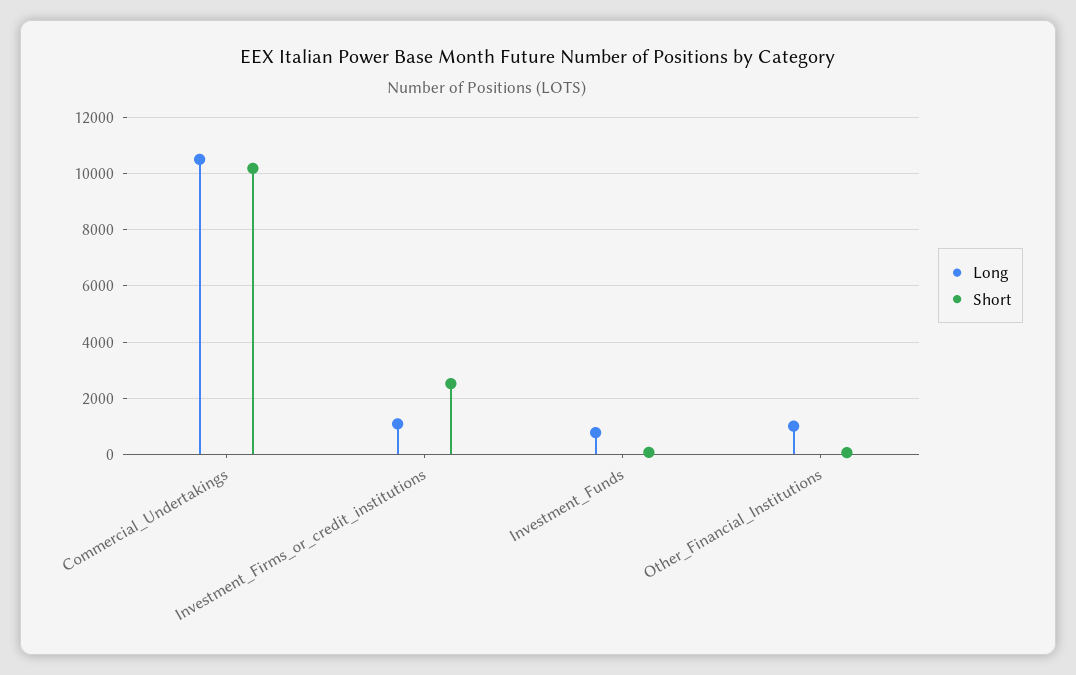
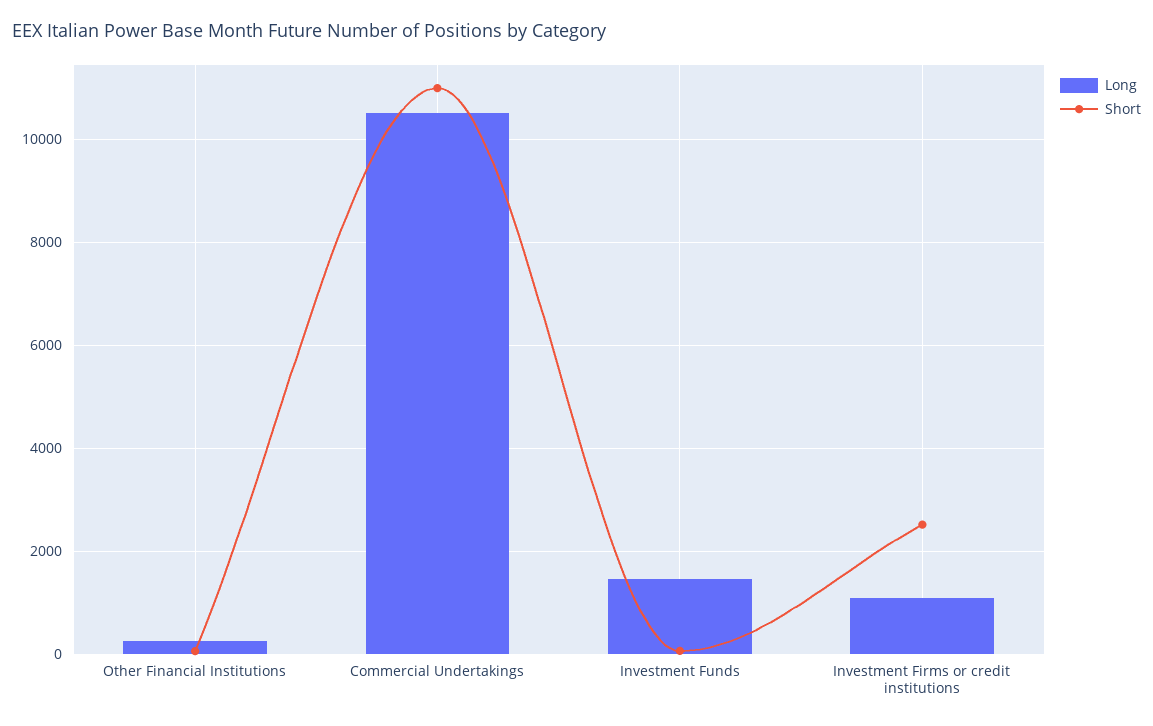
Short, Commercial_Undertakings: 10250 -> 11000
Long, Investment_Funds: 750 -> 1400
Long, Other_Financial_Institutions: 1000 -> 200

